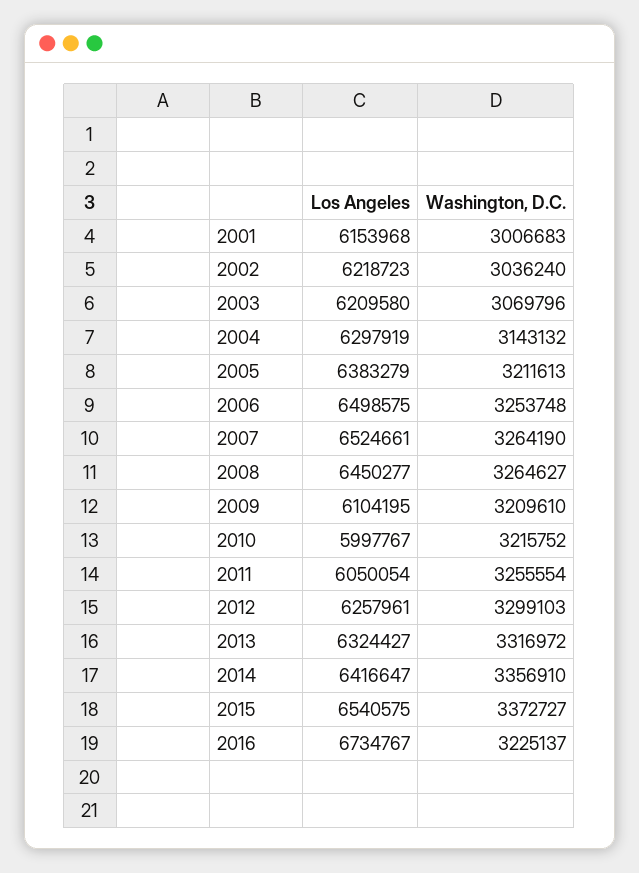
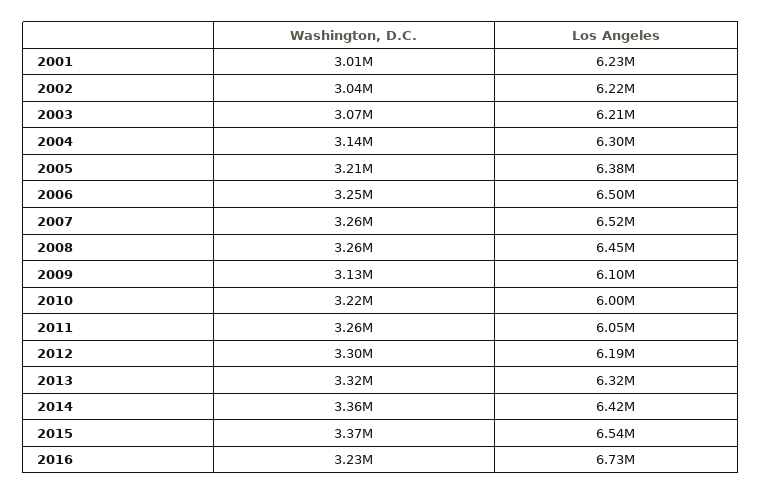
Los Angeles, 2001: 6153968 -> 6230000
Washington, D.C., 2009: 3209610 -> 3130000
Los Angeles, 2012: 6257961 -> 6190000

